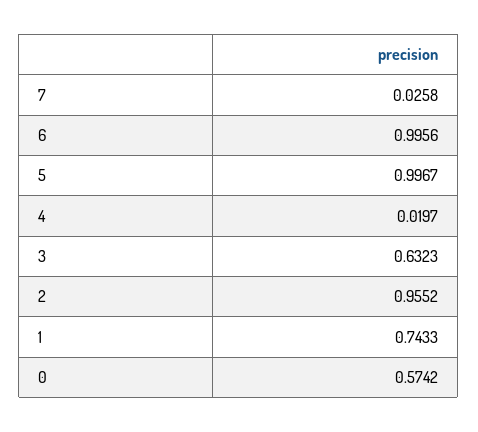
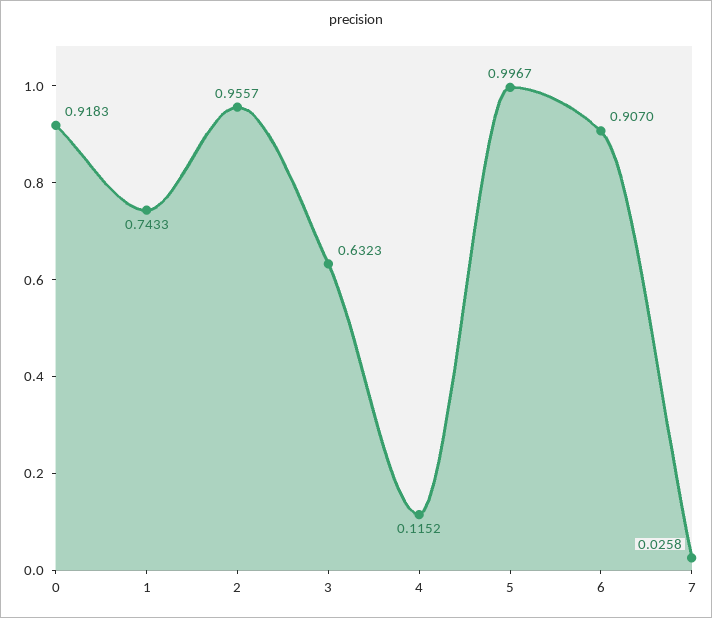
6: 0.9956 -> 0.907
4: 0.0197 -> 0.1152
2: 0.9552 -> 0.9557
0: 0.5742 -> 0.9183

